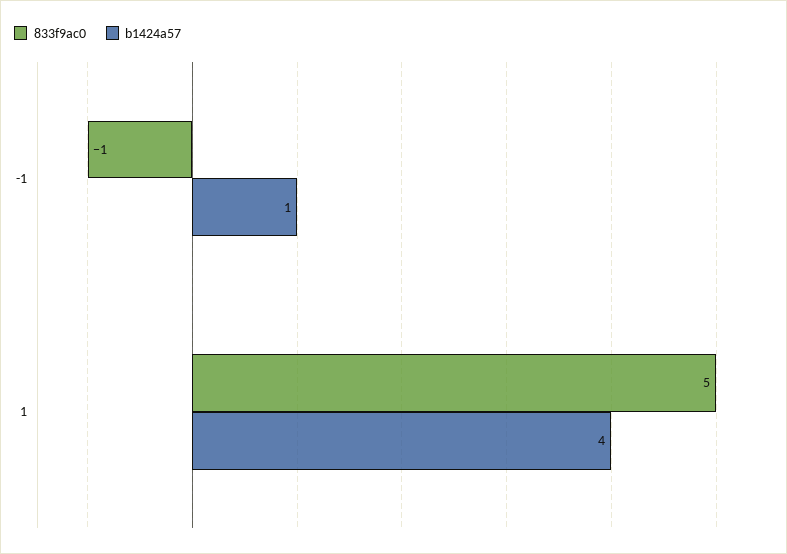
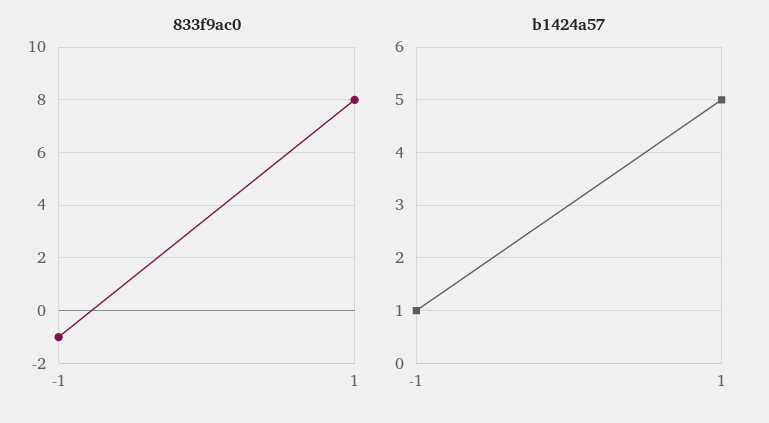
833f9ac0, 1: 5 -> 8
b1424a57, 1: 4 -> 5

